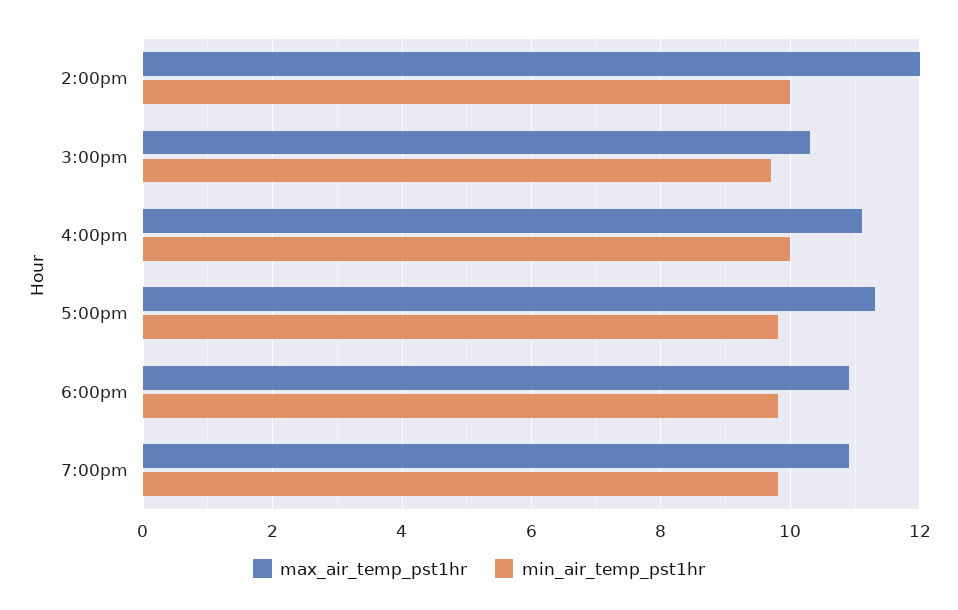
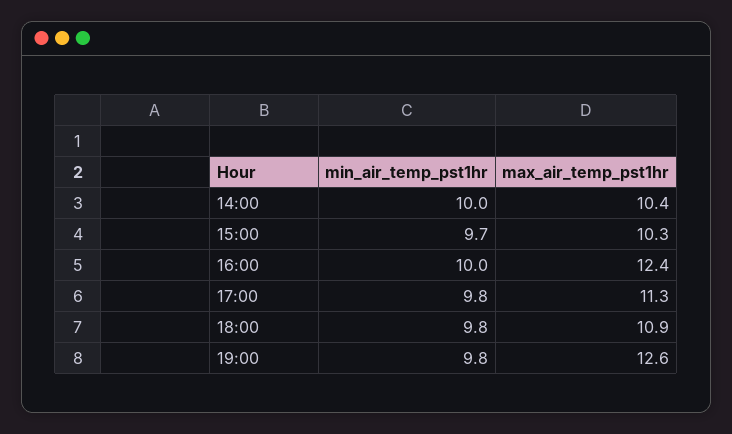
max_air_temp_pst1hr, 2:00pm: 12 -> 10.4
max_air_temp_pst1hr, 4:00pm: 11 -> 12.4
max_air_temp_pst1hr, 7:00pm: 11 -> 12.6

